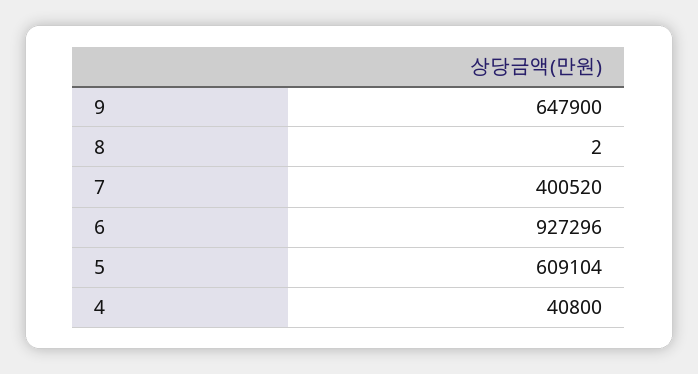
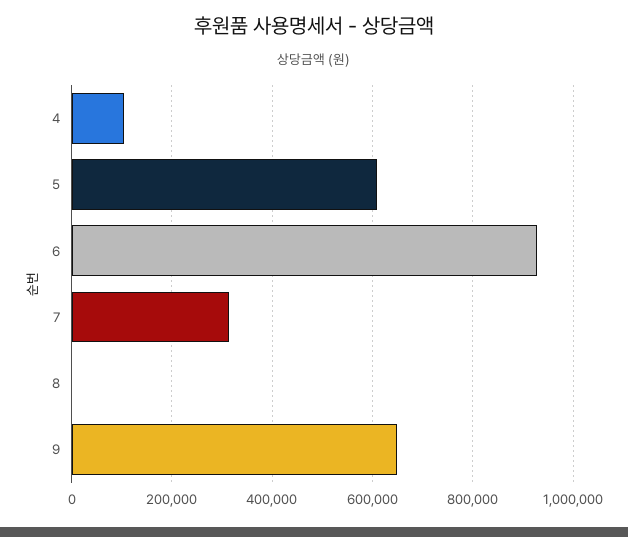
7: 400520 -> 320000
4: 40800 -> 100000

